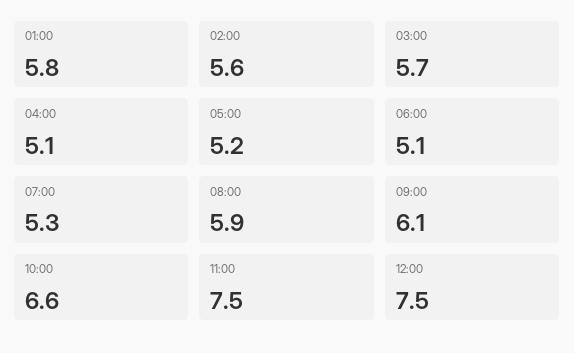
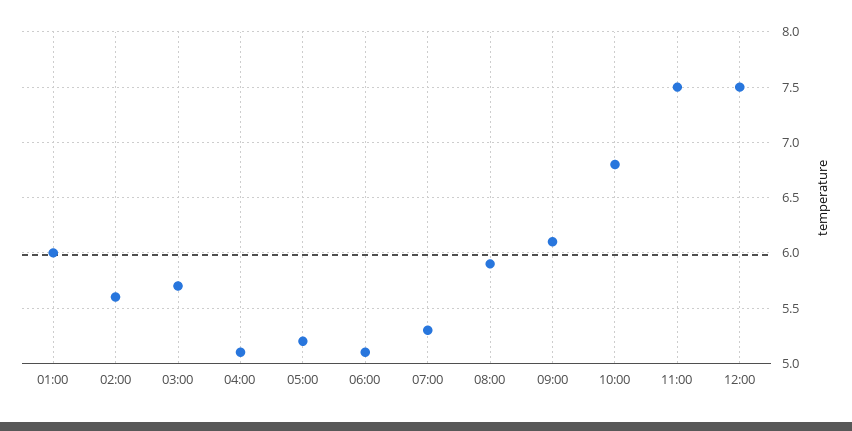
01:00: 5.8 -> 6
10:00: 6.6 -> 6.8

